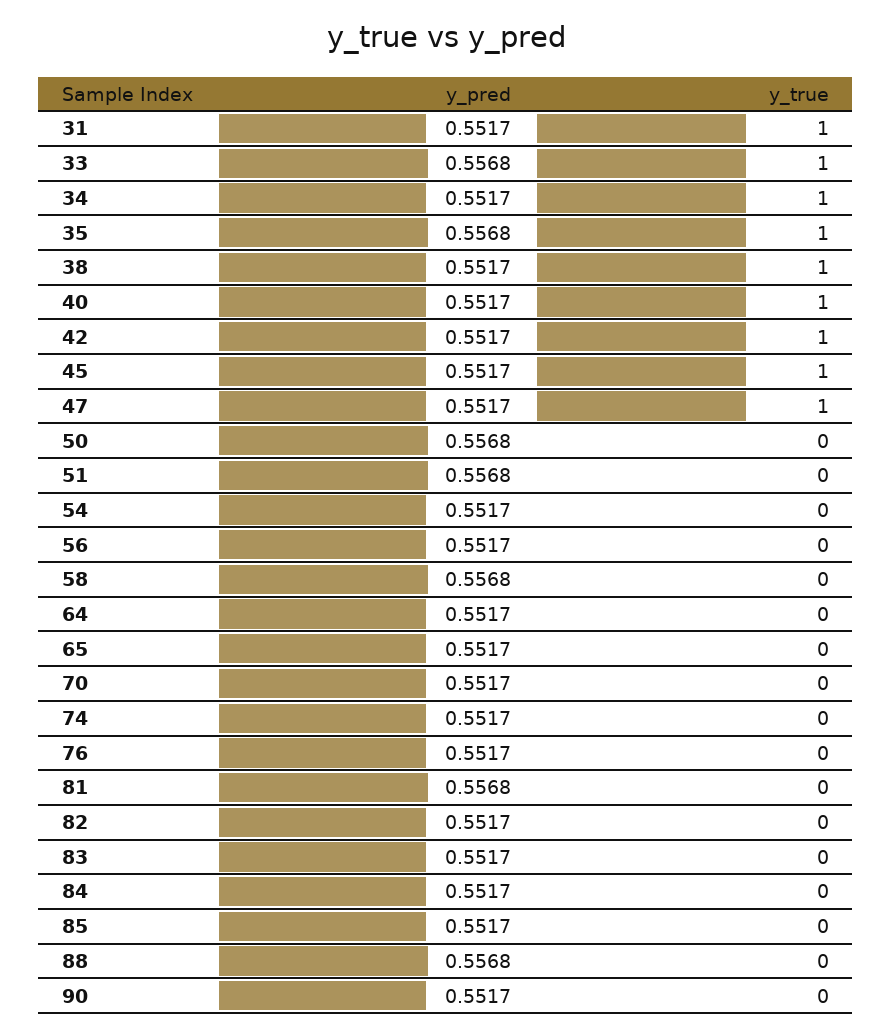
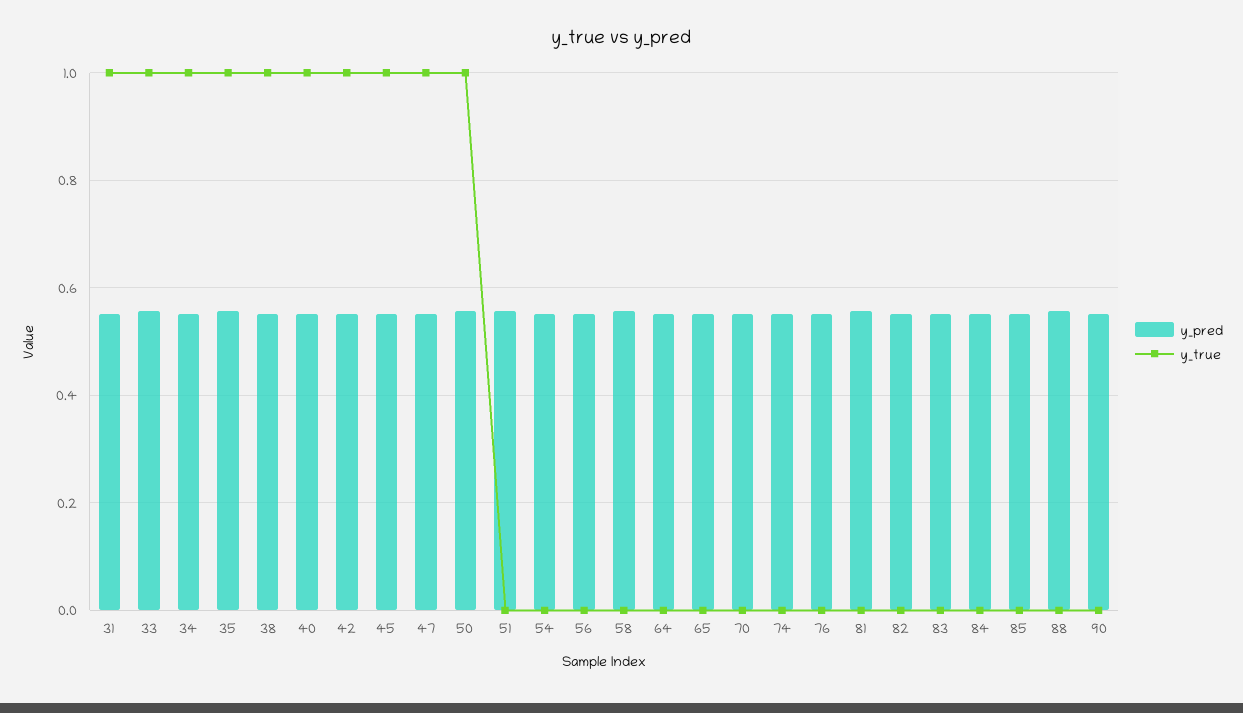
y_true, 50: 0 -> 1

